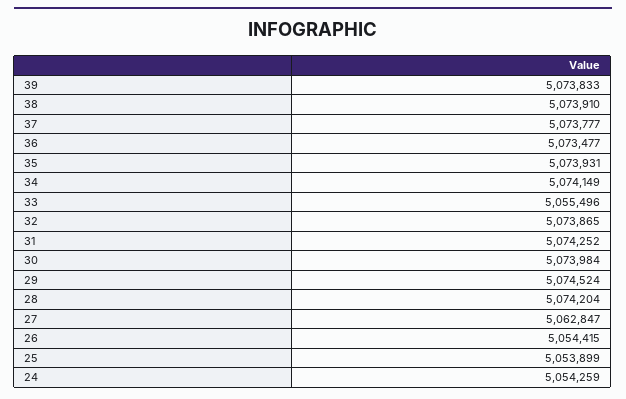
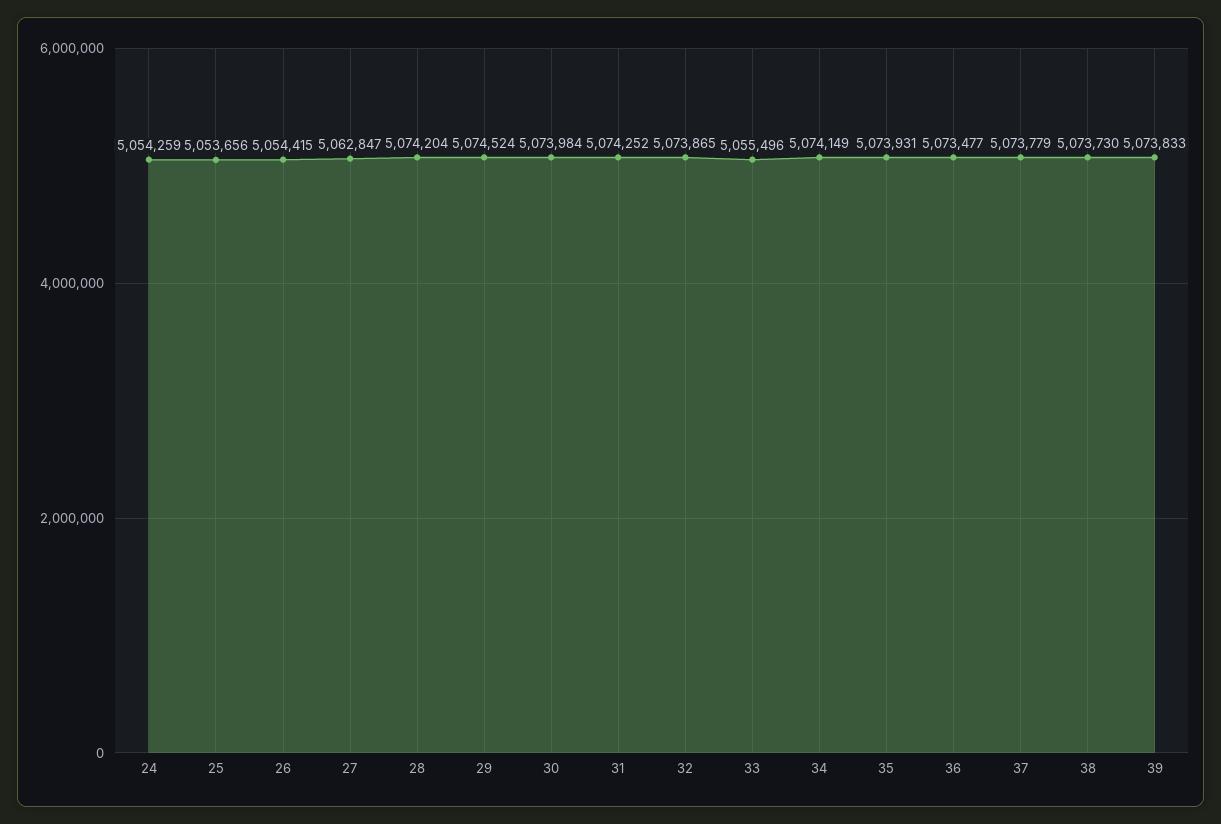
38: 5073910 -> 5073730
37: 5073777 -> 5073779
25: 5053899 -> 5053656

